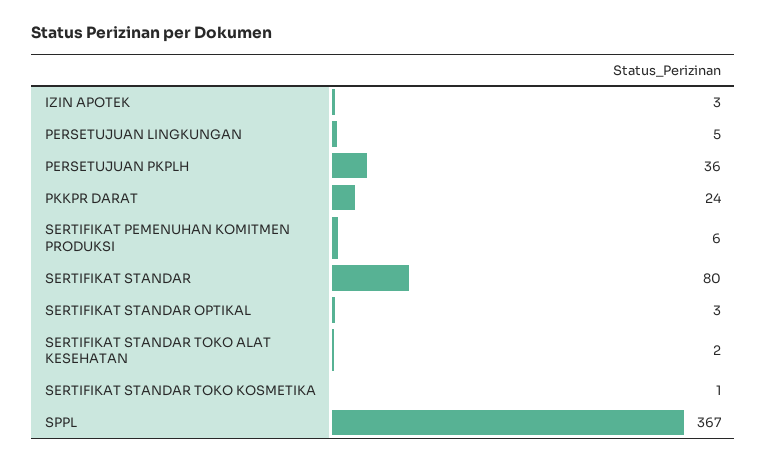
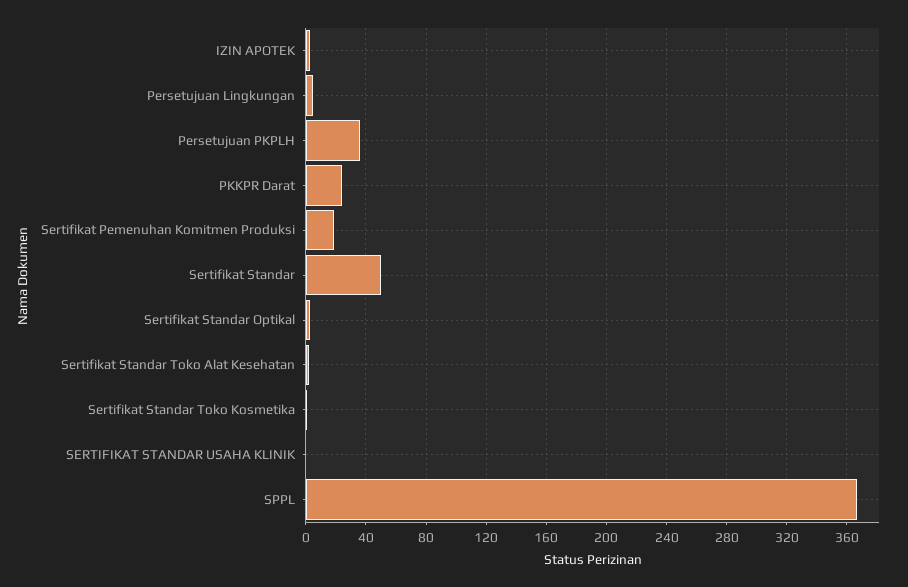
SERTIFIKAT PEMENUHAN KOMITMEN PRODUKSI: 6 -> 20
SERTIFIKAT STANDAR: 80 -> 50
SERTIFIKAT STANDAR USAHA KLINIK: none -> 0

